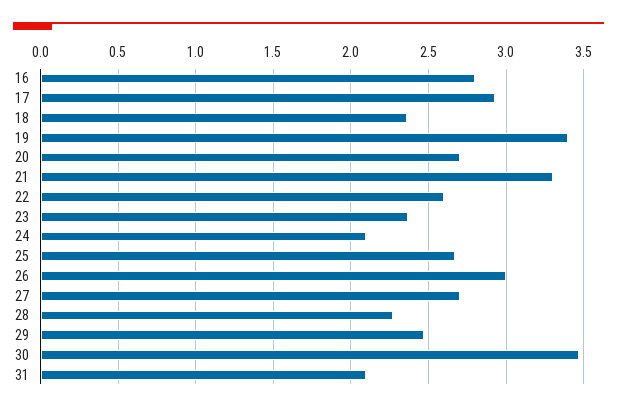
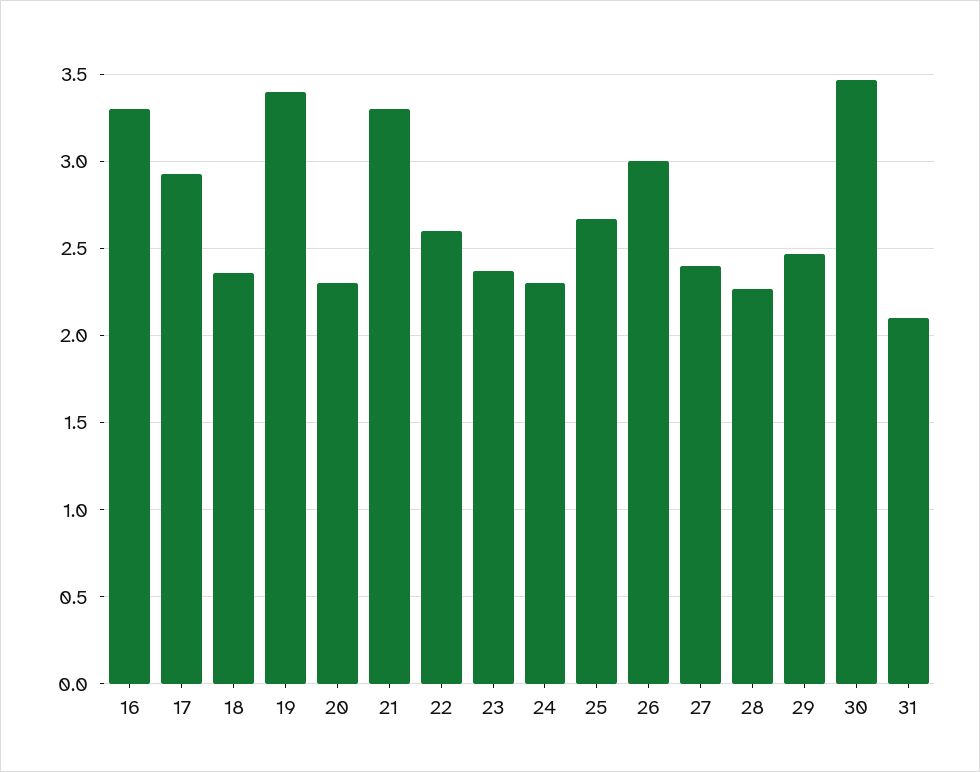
16: 2.8 -> 3.3
20: 2.7 -> 2.3
24: 2.1 -> 2.3
27: 2.7 -> 2.4

